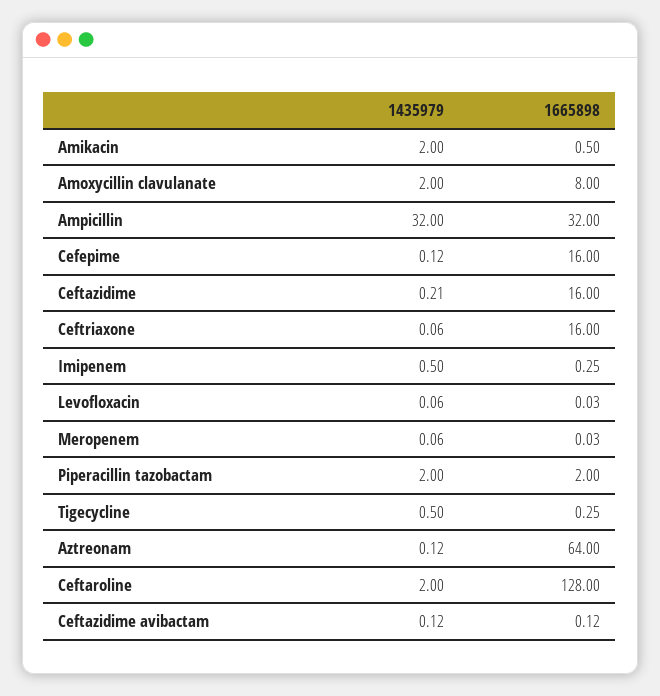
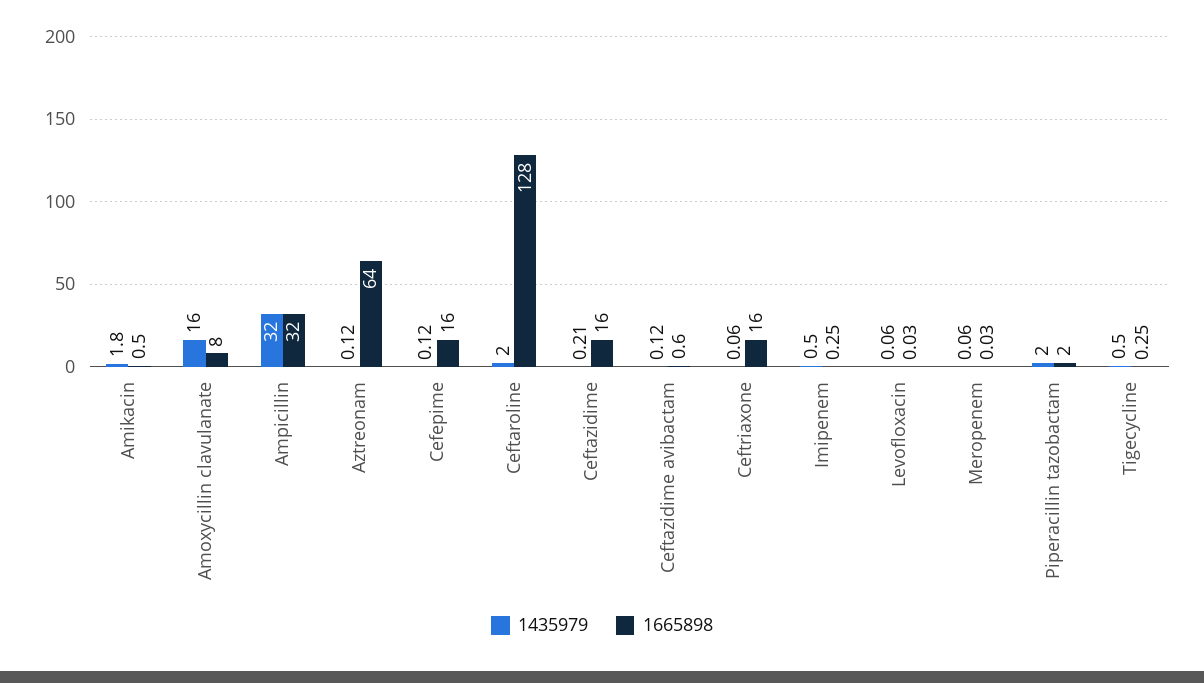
1435979, Amikacin: 2 -> 1.8
1435979, Amoxycillin clavulanate: 2 -> 16
1665898, Ceftazidime avibactam: 0.12 -> 0.6

